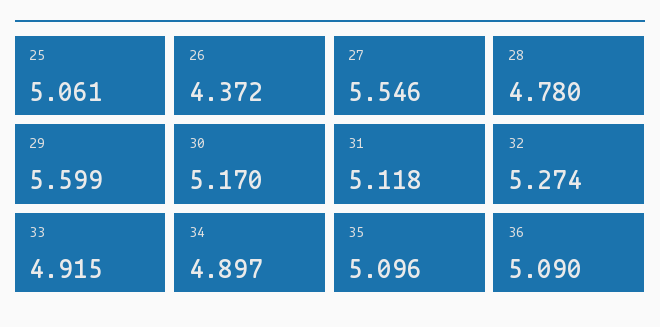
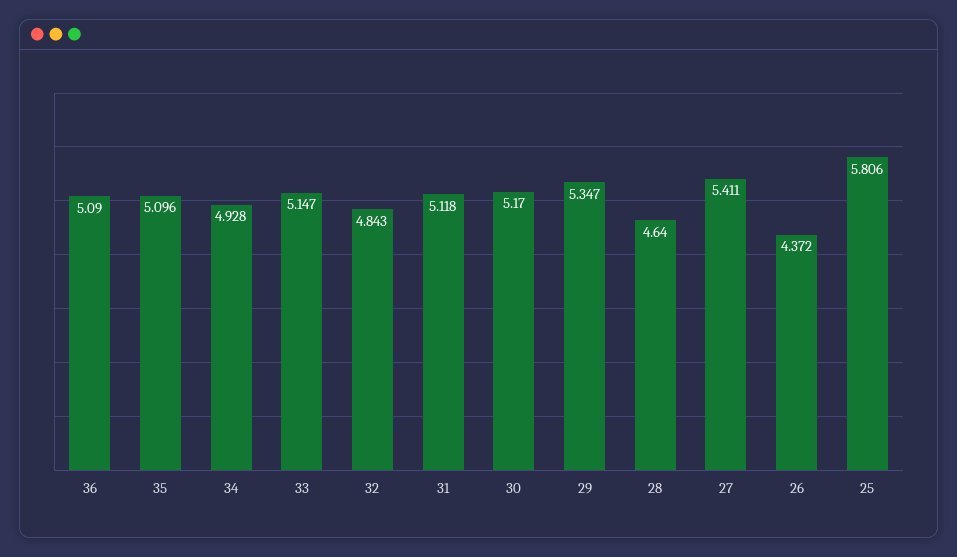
25: 5.061 -> 5.806
27: 5.546 -> 5.411
28: 4.78 -> 4.64
29: 5.599 -> 5.347
32: 5.274 -> 4.843
33: 4.915 -> 5.147
34: 4.897 -> 4.928

